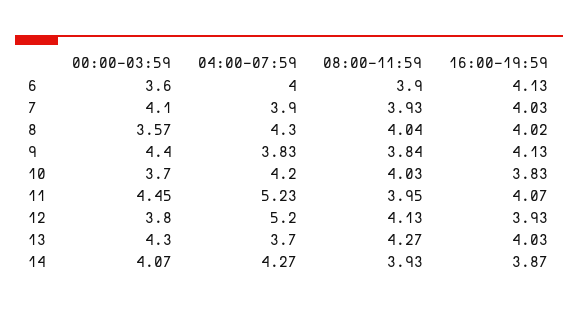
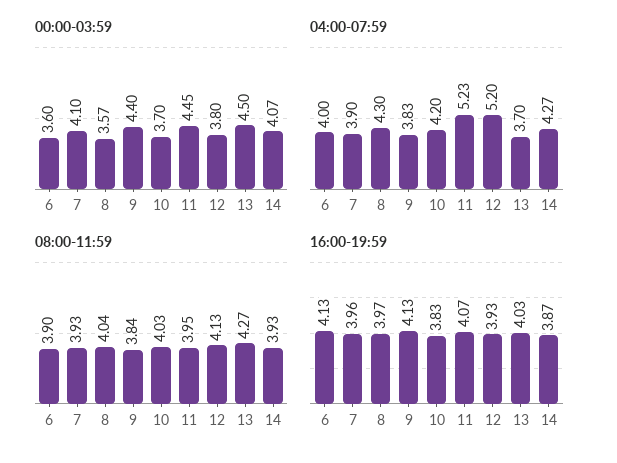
16:00-19:59, 7: 4.03 -> 3.96
16:00-19:59, 8: 4.02 -> 3.97
00:00-03:59, 13: 4.3 -> 4.5

